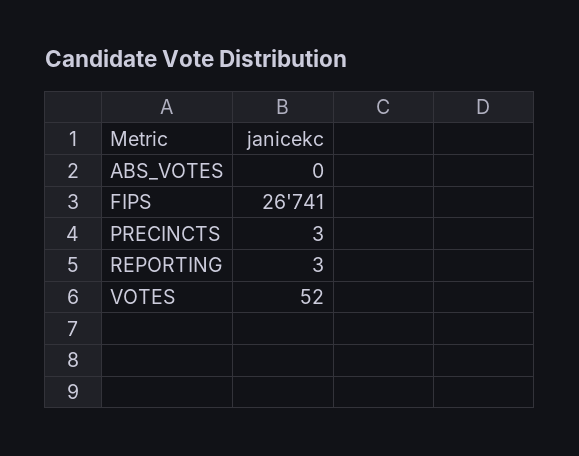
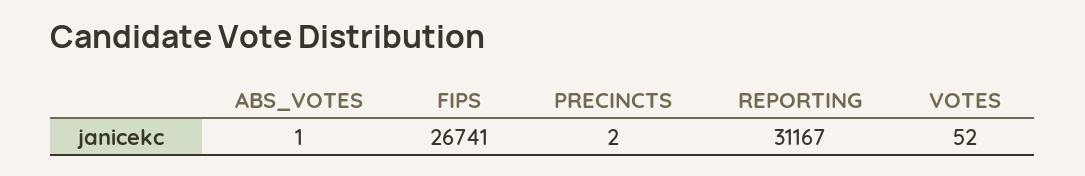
ABS_VOTES: 0 -> 1
PRECINCTS: 3 -> 2
REPORTING: 3 -> 31167

